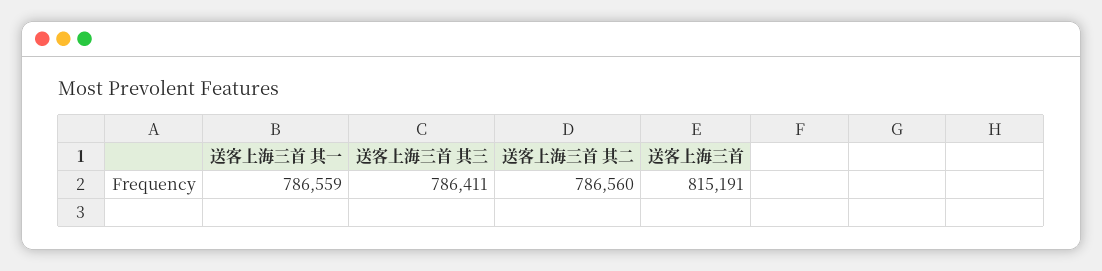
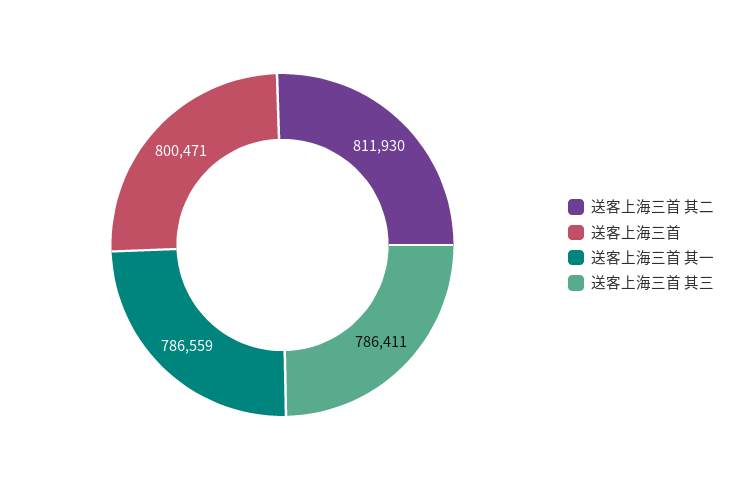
送客上海三首 其二: 786560 -> 811930
送客上海三首: 815191 -> 800471

